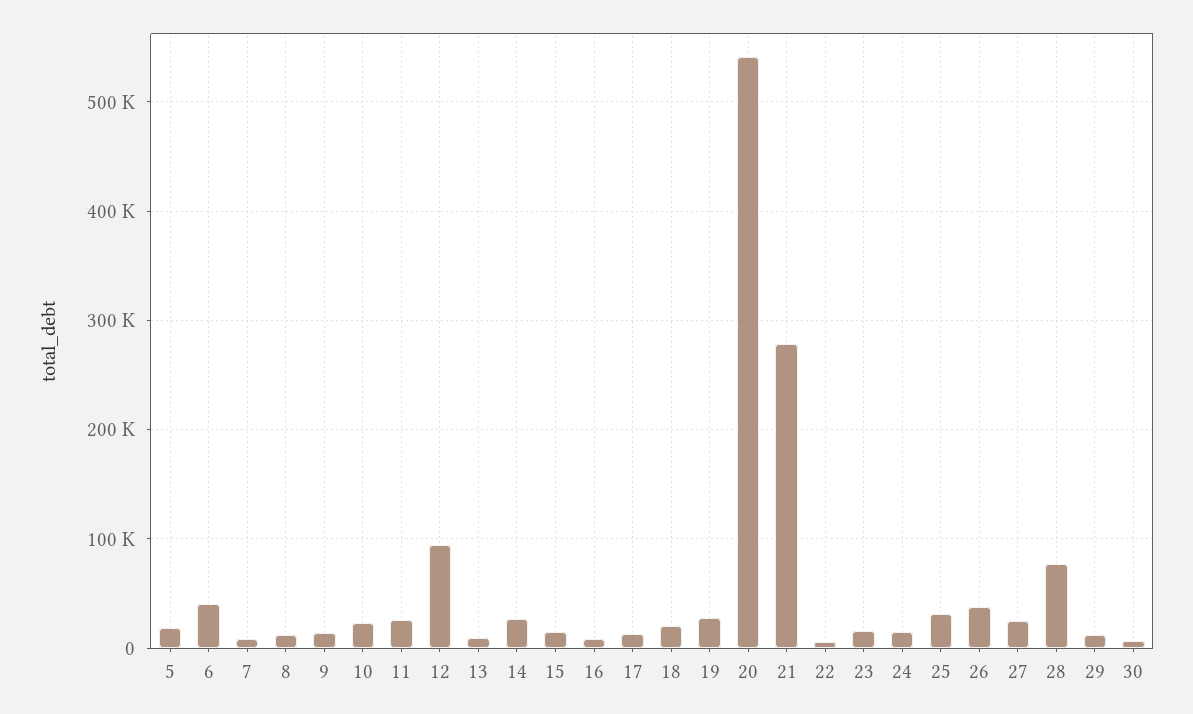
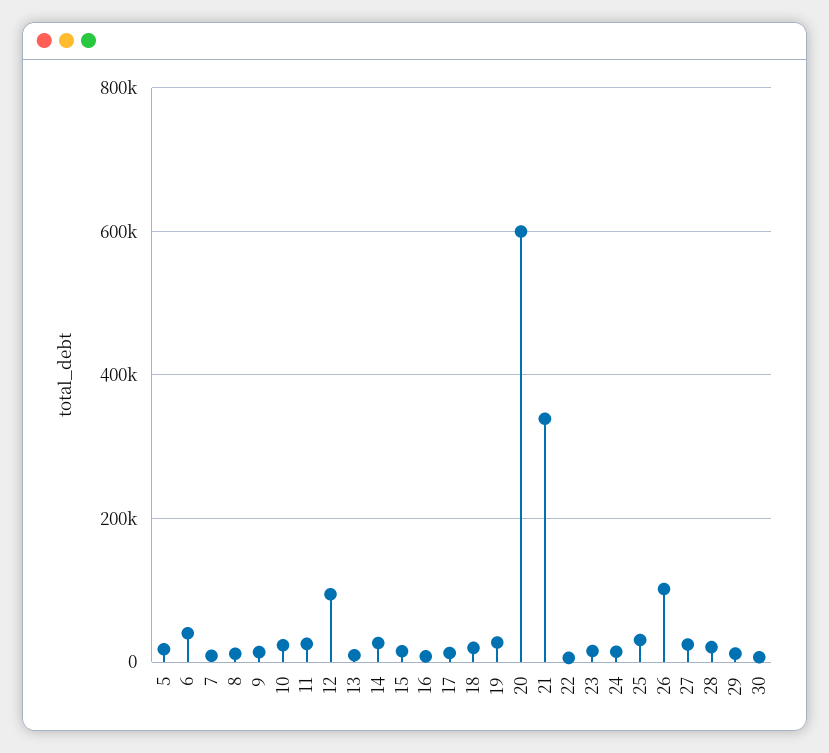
20: 540000 -> 600000
21: 280000 -> 340000
26: 40000 -> 100000
28: 80000 -> 20000

